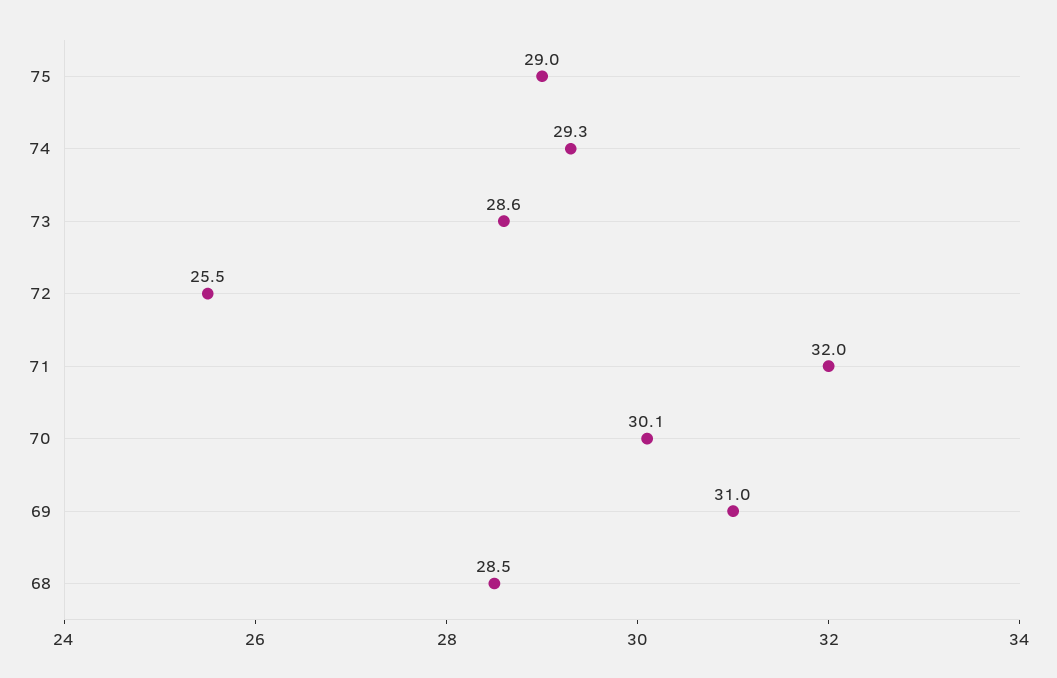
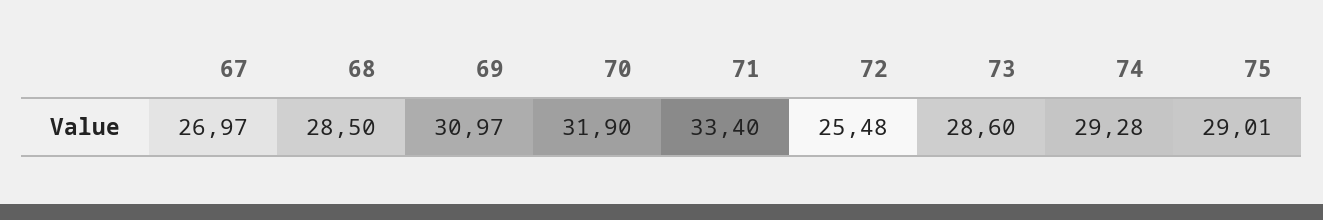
71: 32 -> 33.4
70: 30.1 -> 31.9
67: none -> 26.97

